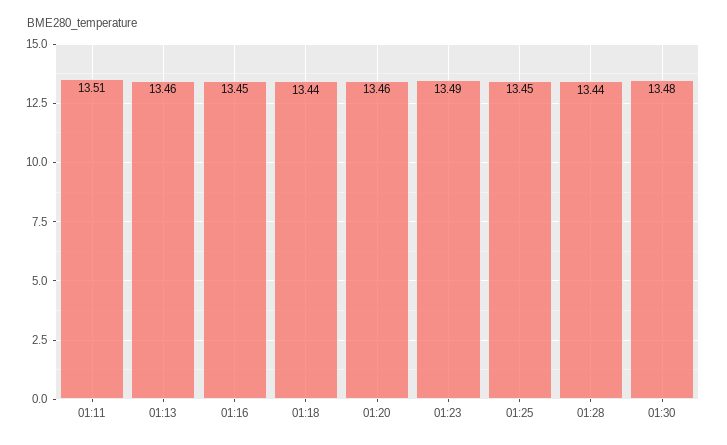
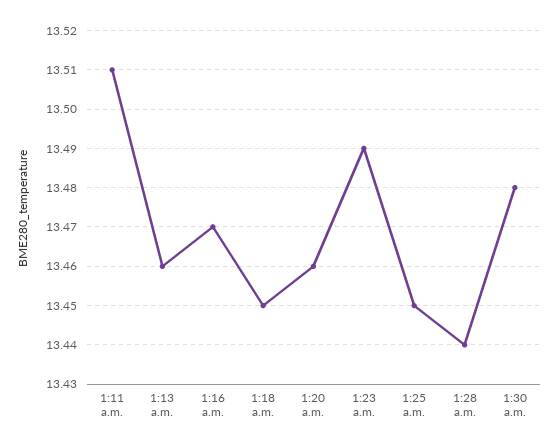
01:16: 13.45 -> 13.47
01:18: 13.44 -> 13.45

